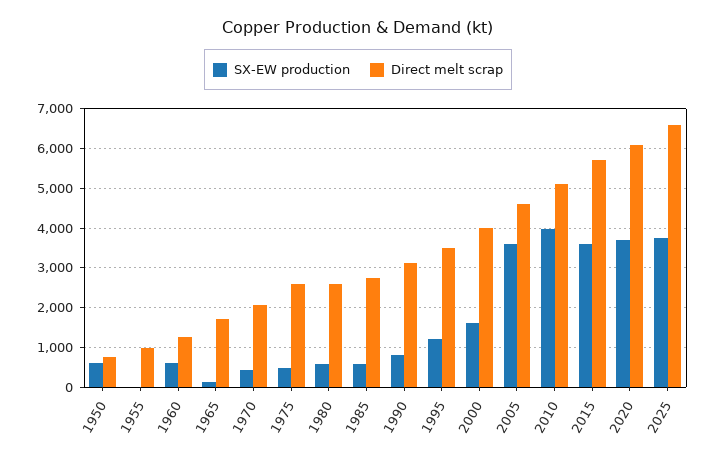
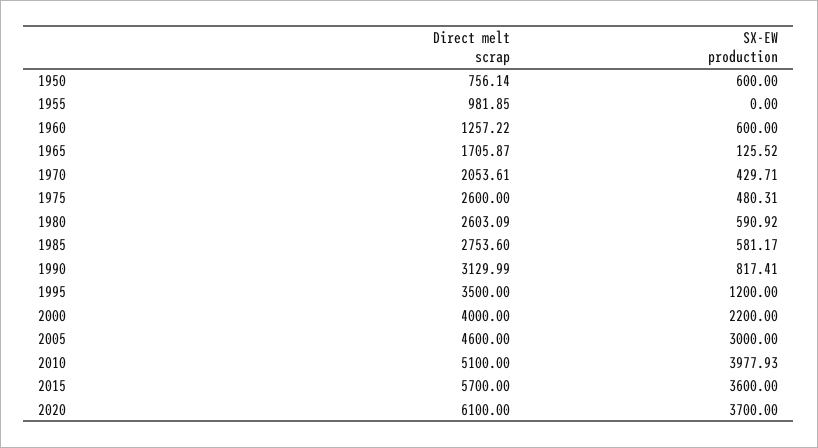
SX-EW production, 2000: 1600 -> 2200
SX-EW production, 2005: 3600 -> 3000
SX-EW production, 2025: 3800 -> none
Direct melt scrap, 2025: 6600 -> none

